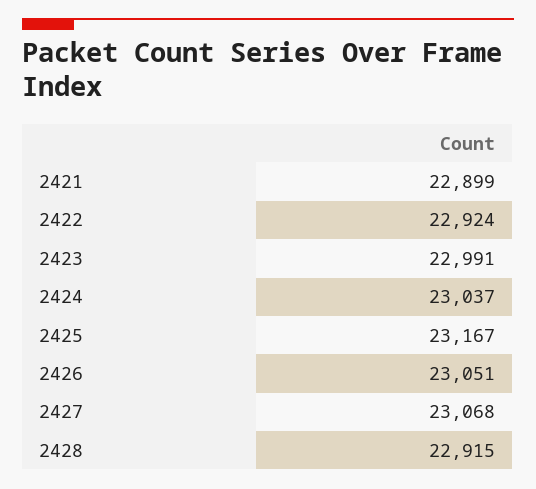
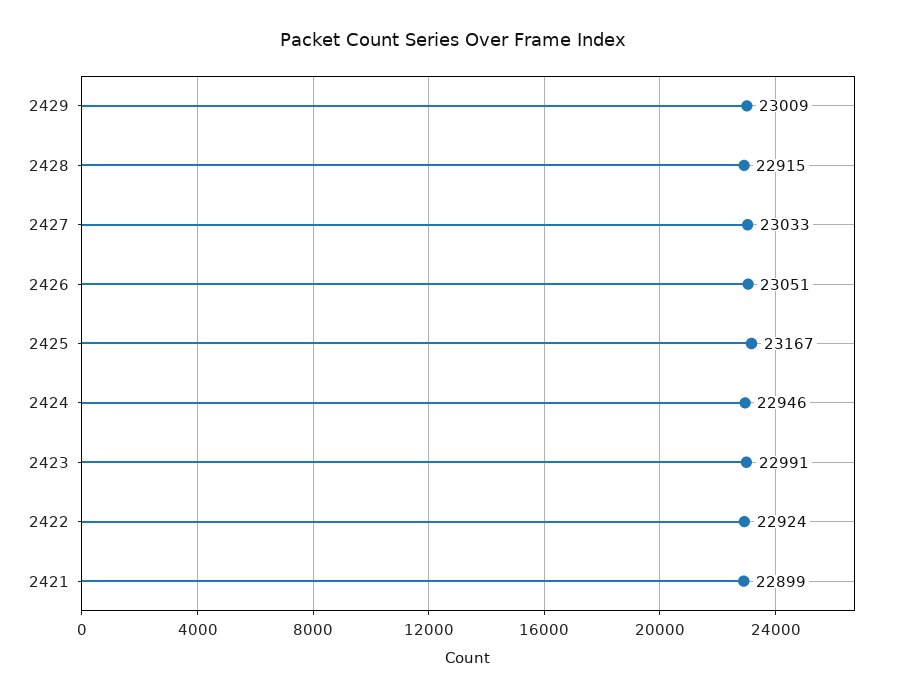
2424: 23037 -> 22946
2427: 23068 -> 23033
2429: none -> 23009

